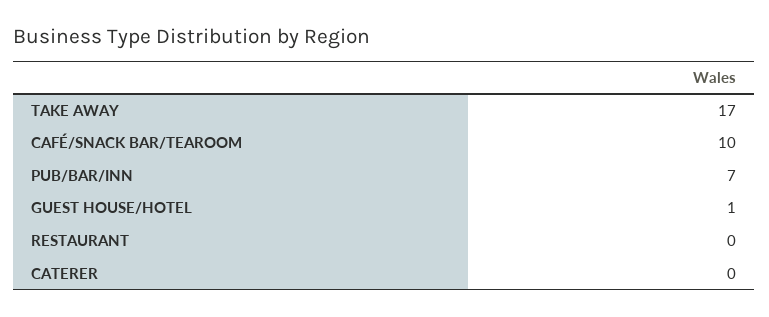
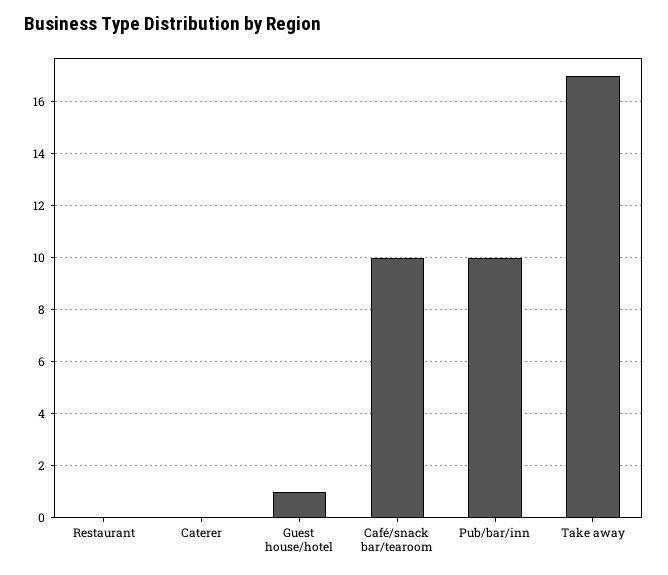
PUB/BAR/INN: 7 -> 10

